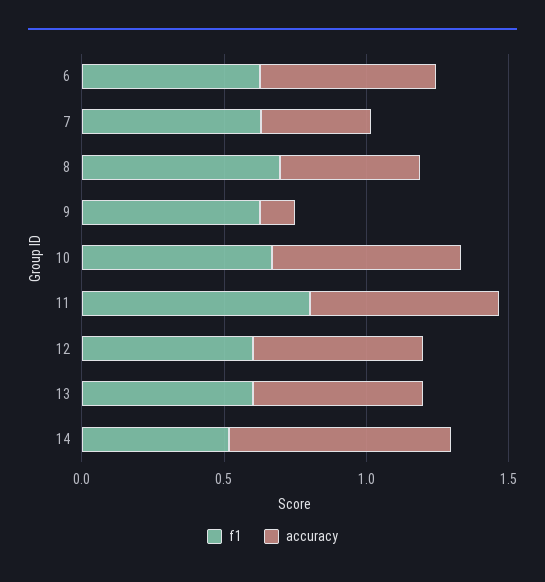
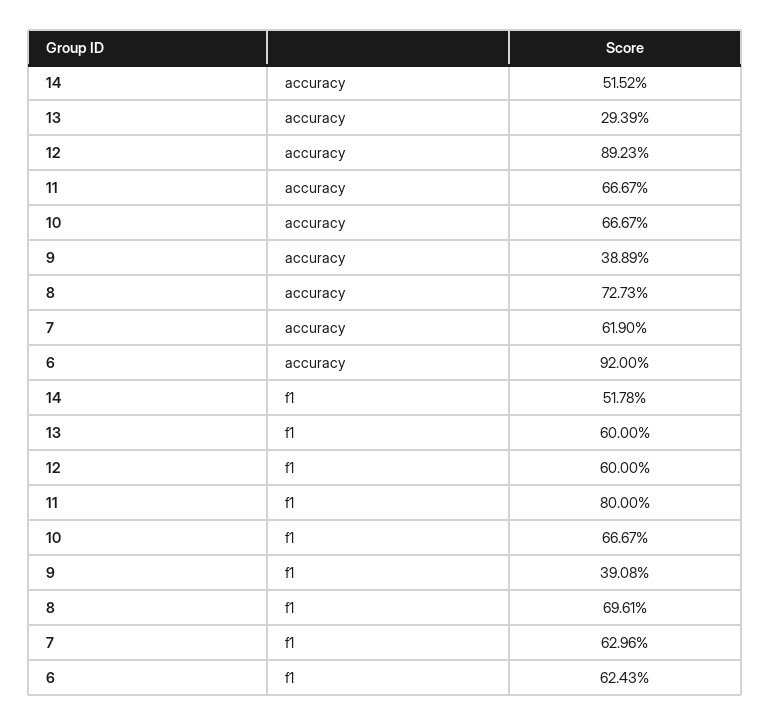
accuracy, 6: 0.6 -> 0.92
accuracy, 7: 0.4 -> 0.619
accuracy, 8: 0.5 -> 0.7273
f1, 9: 0.6 -> 0.3908
accuracy, 9: 0.1 -> 0.3889
accuracy, 12: 0.6 -> 0.8923
accuracy, 13: 0.6 -> 0.2939
accuracy, 14: 0.8 -> 0.5152

